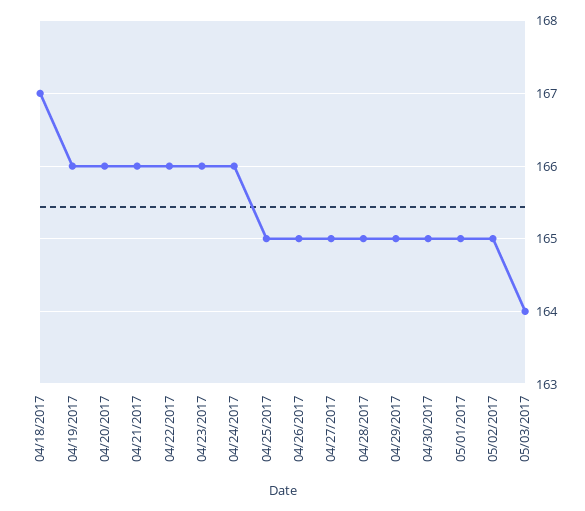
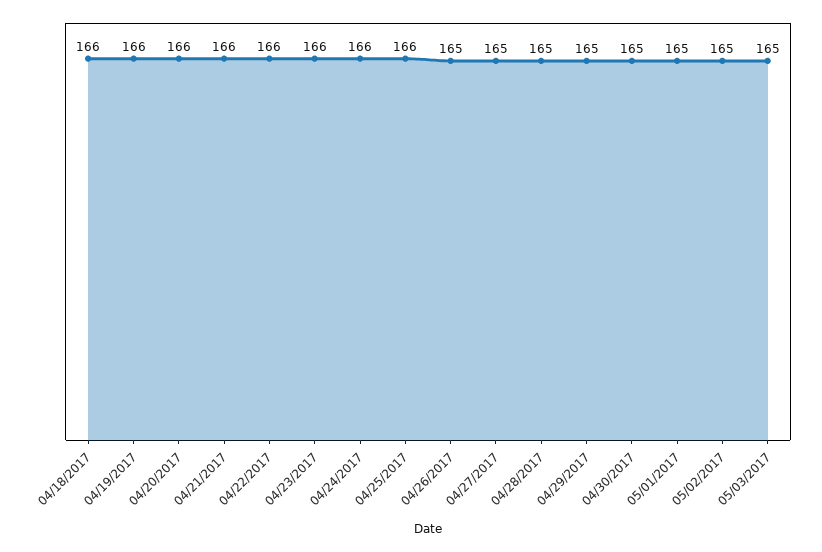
04/18/2017: 167 -> 166
04/25/2017: 165 -> 166
05/03/2017: 164 -> 165

